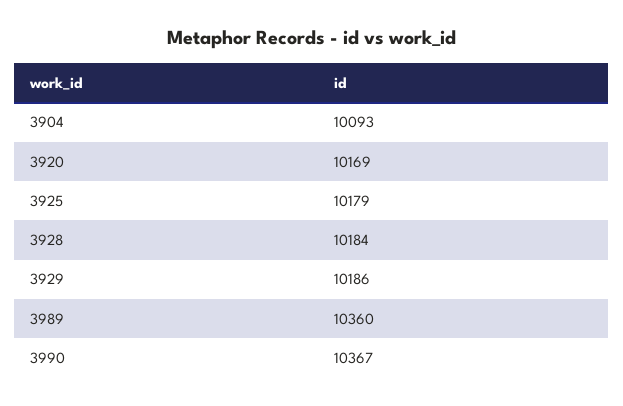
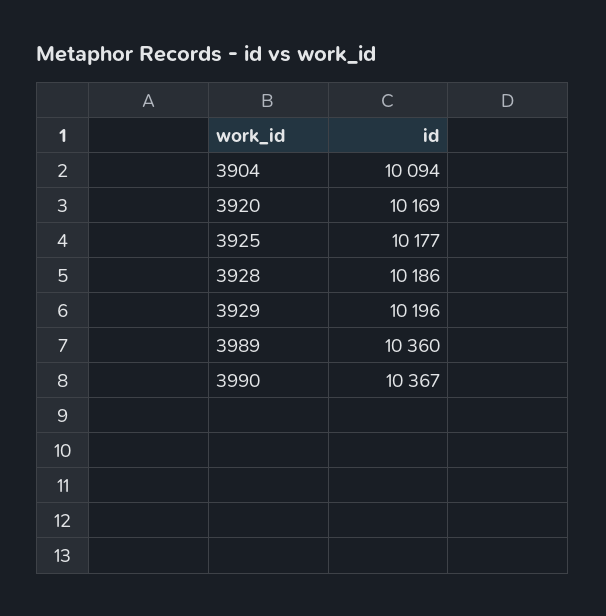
3904: 10093 -> 10094
3925: 10179 -> 10177
3928: 10184 -> 10186
3929: 10186 -> 10196

